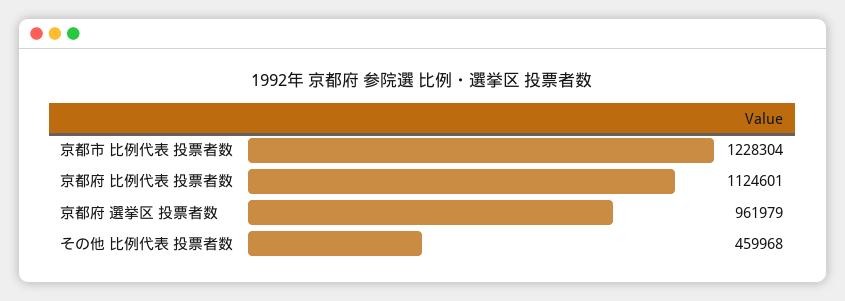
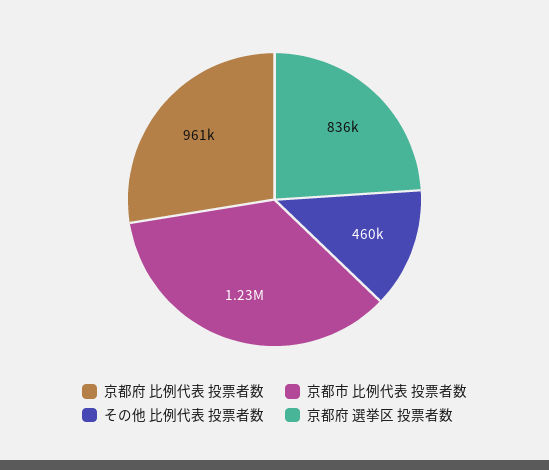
京都府 比例代表 投票者数: 1124601 -> 961000
京都府 選挙区 投票者数: 961979 -> 836000

